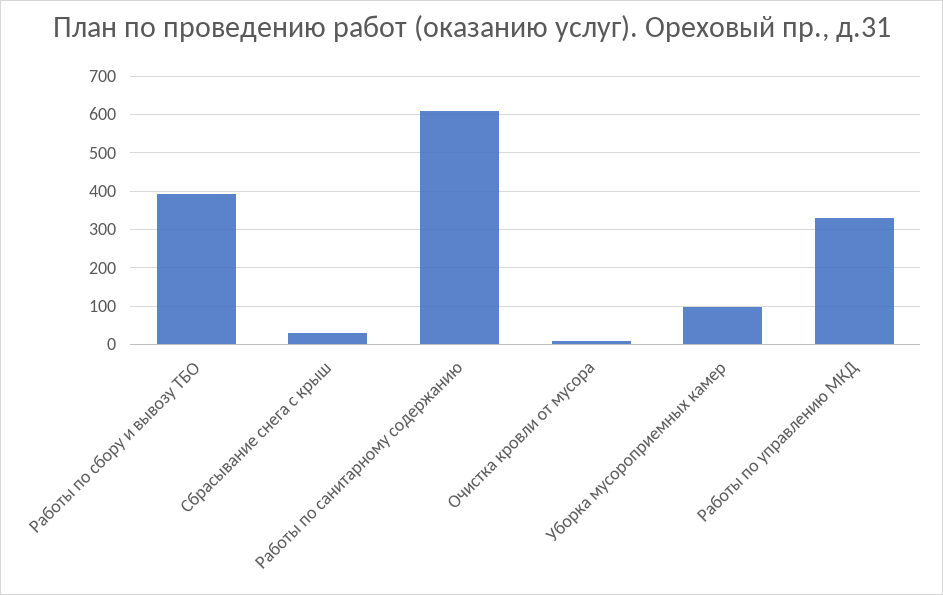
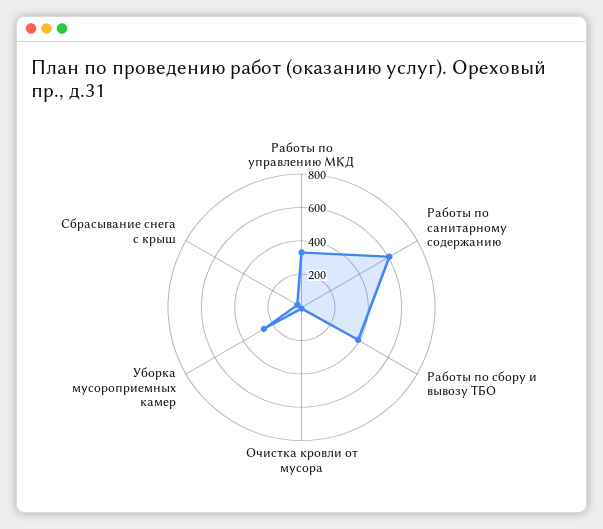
Уборка мусороприемных камер: 100 -> 250

